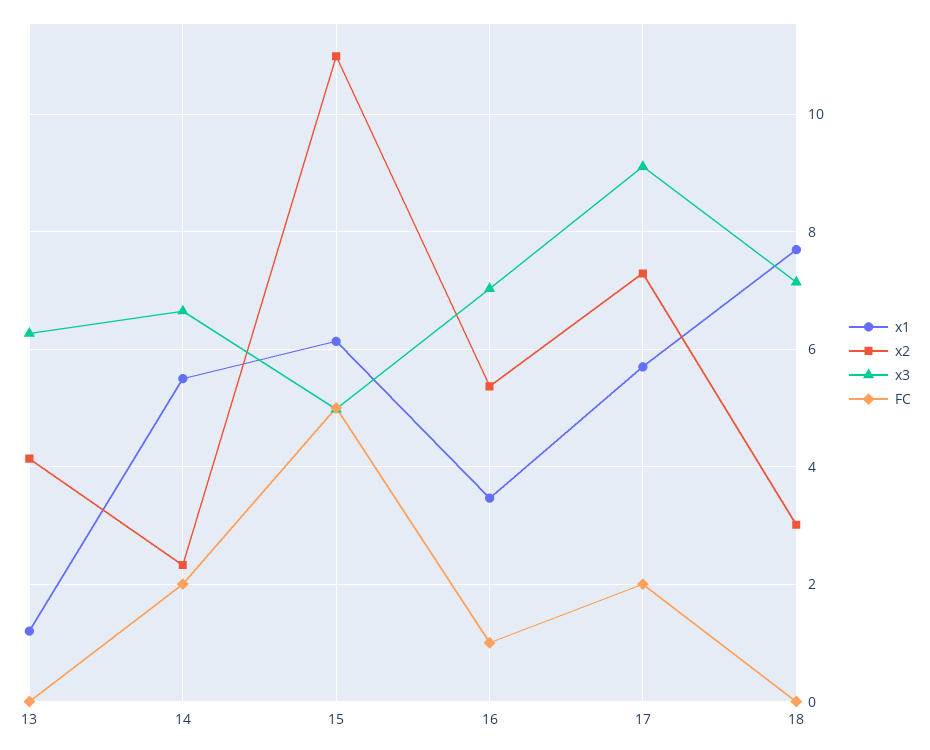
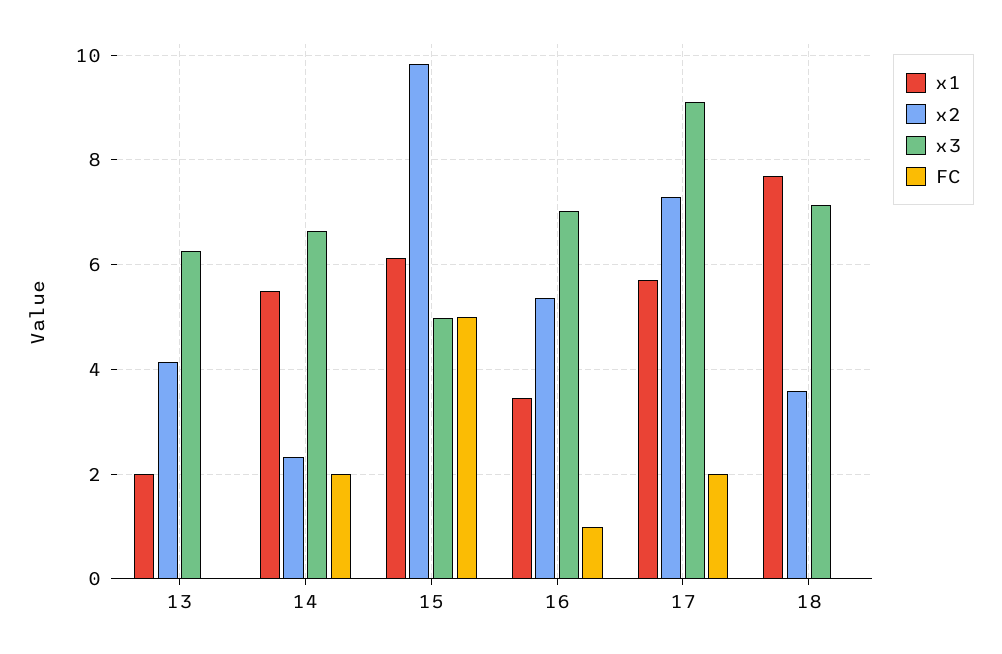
x1, 13: 1.2 -> 2
x2, 15: 11 -> 9.8
x2, 18: 3 -> 3.6

